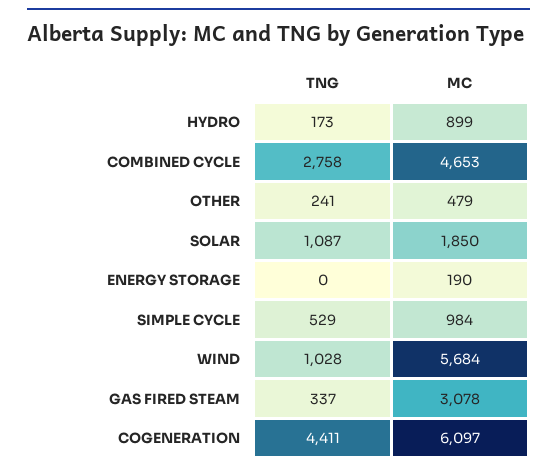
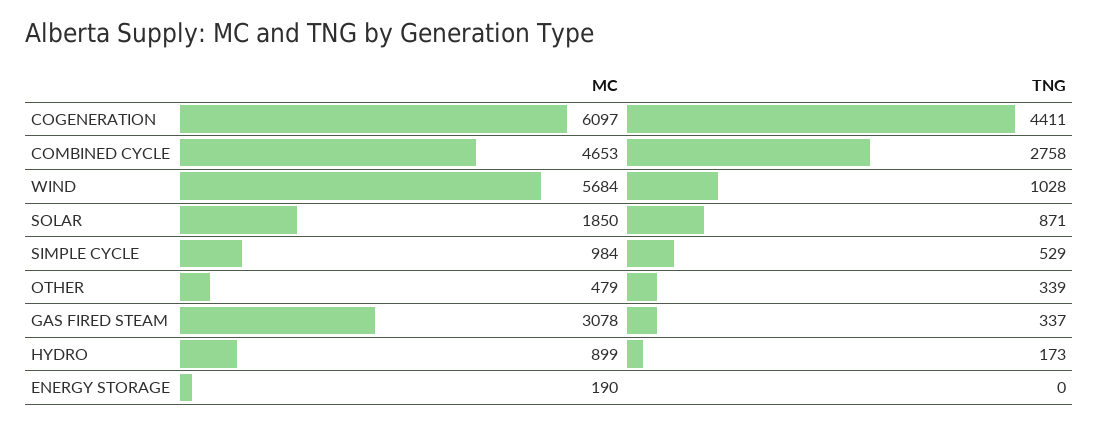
TNG, OTHER: 241 -> 339
TNG, SOLAR: 1087 -> 871

